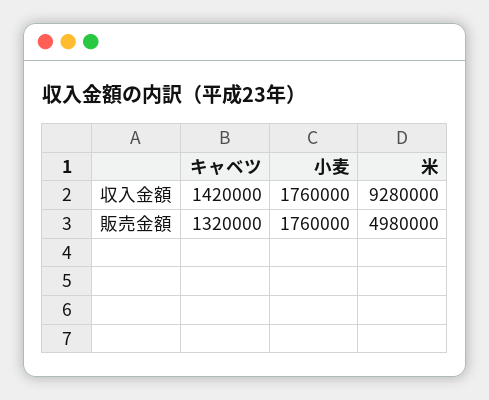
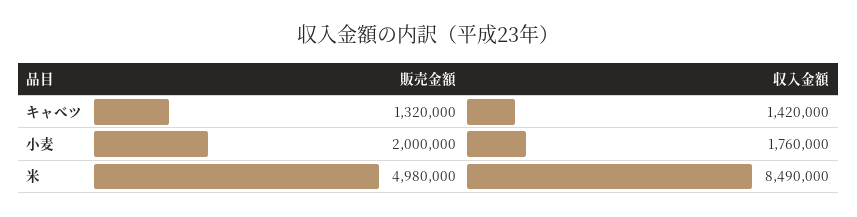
米, 収入金額: 9280000 -> 8490000
小麦, 販売金額: 1760000 -> 2000000

